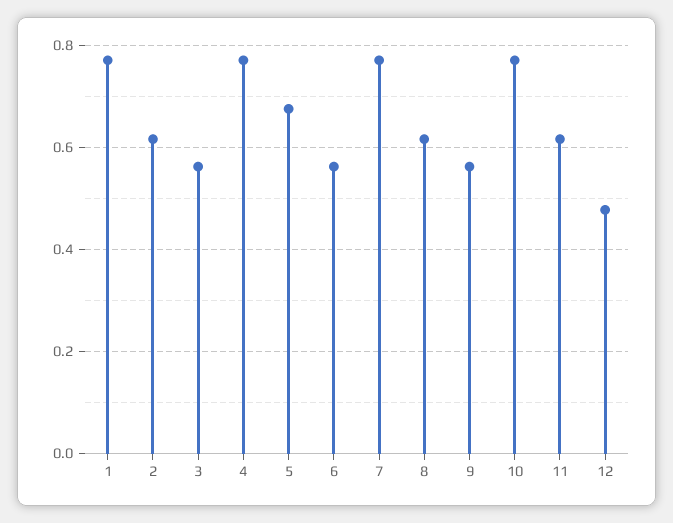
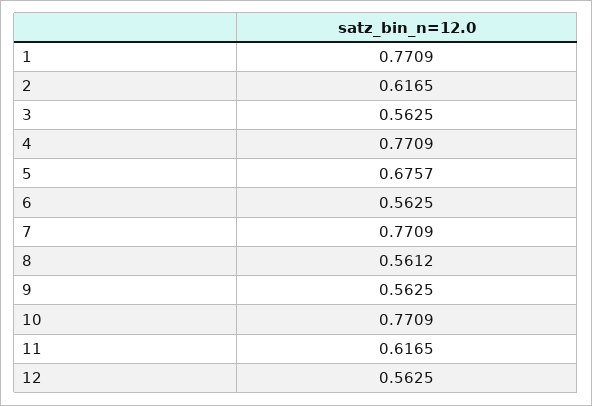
8: 0.62 -> 0.5612
12: 0.48 -> 0.5625

